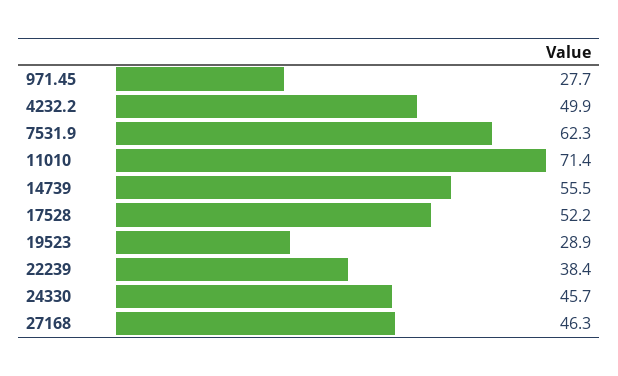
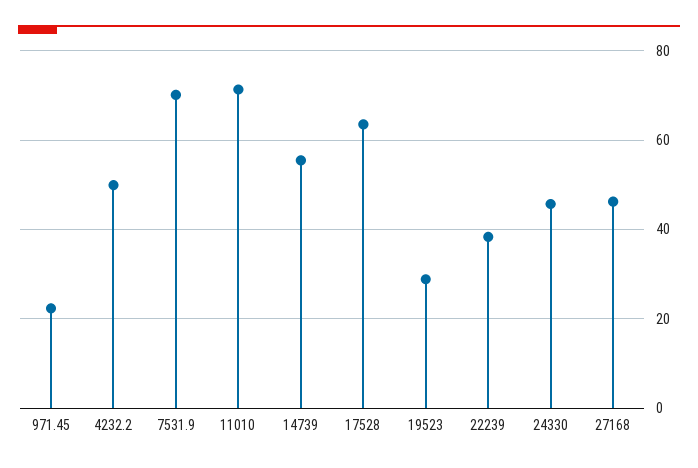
971.45: 27.7 -> 22
7531.9: 62.3 -> 70
17528: 52.2 -> 64

